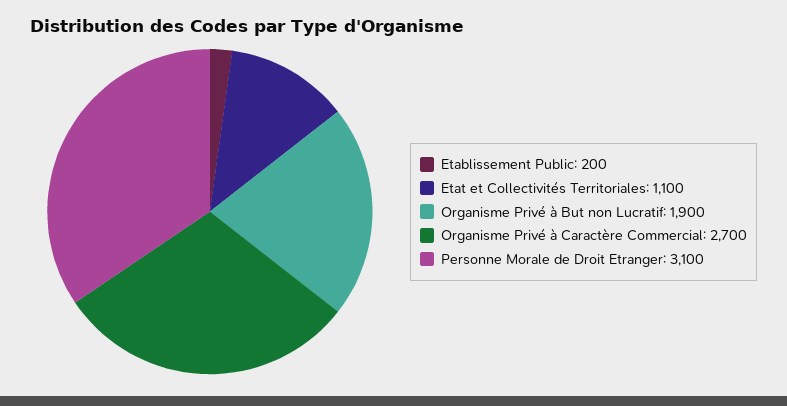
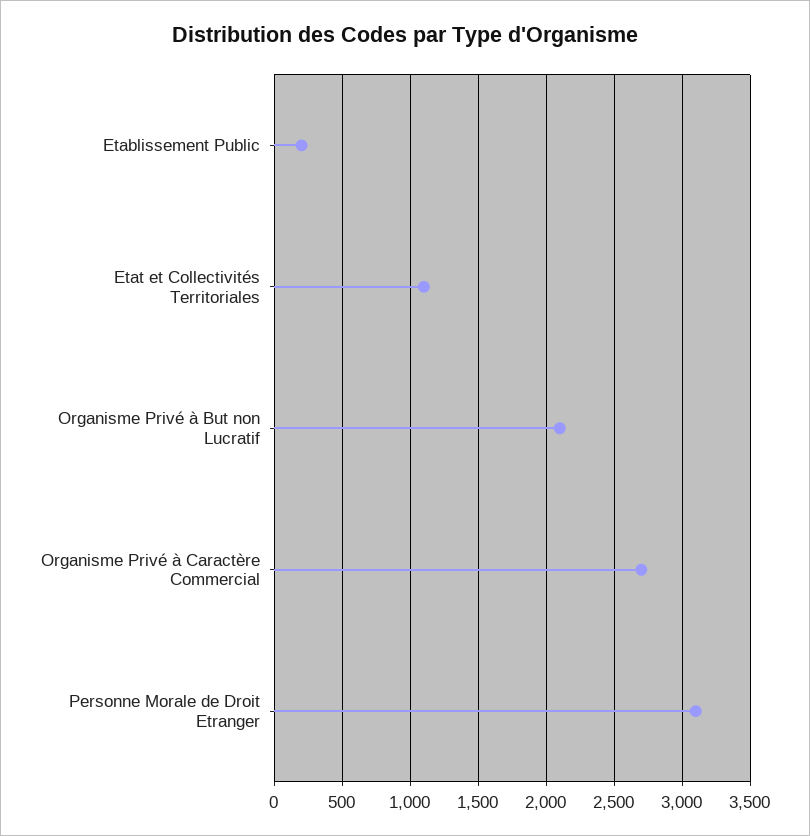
Organisme Privé à But non Lucratif: 1900 -> 2100

